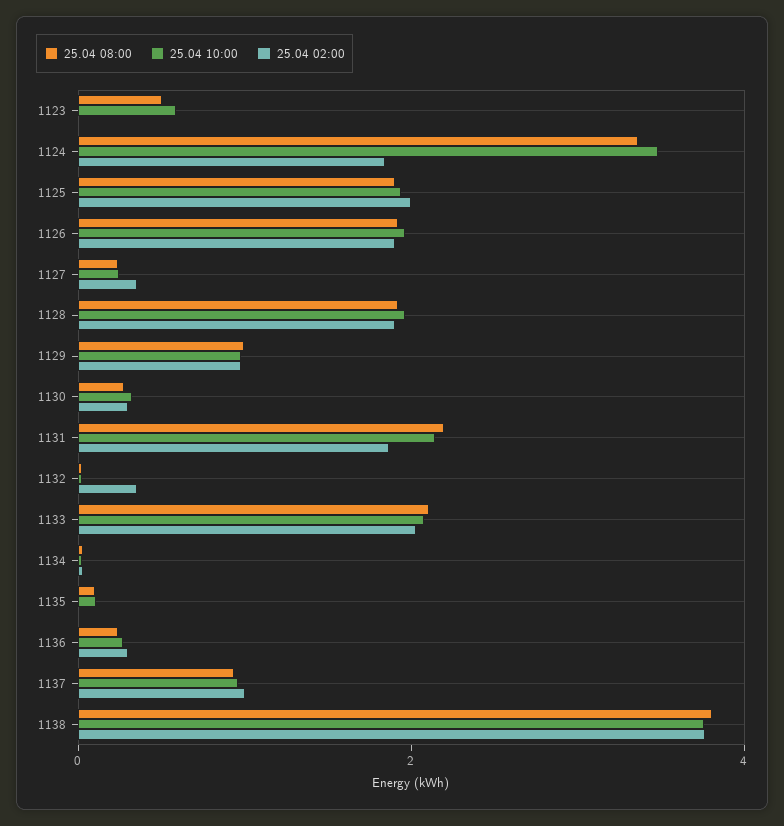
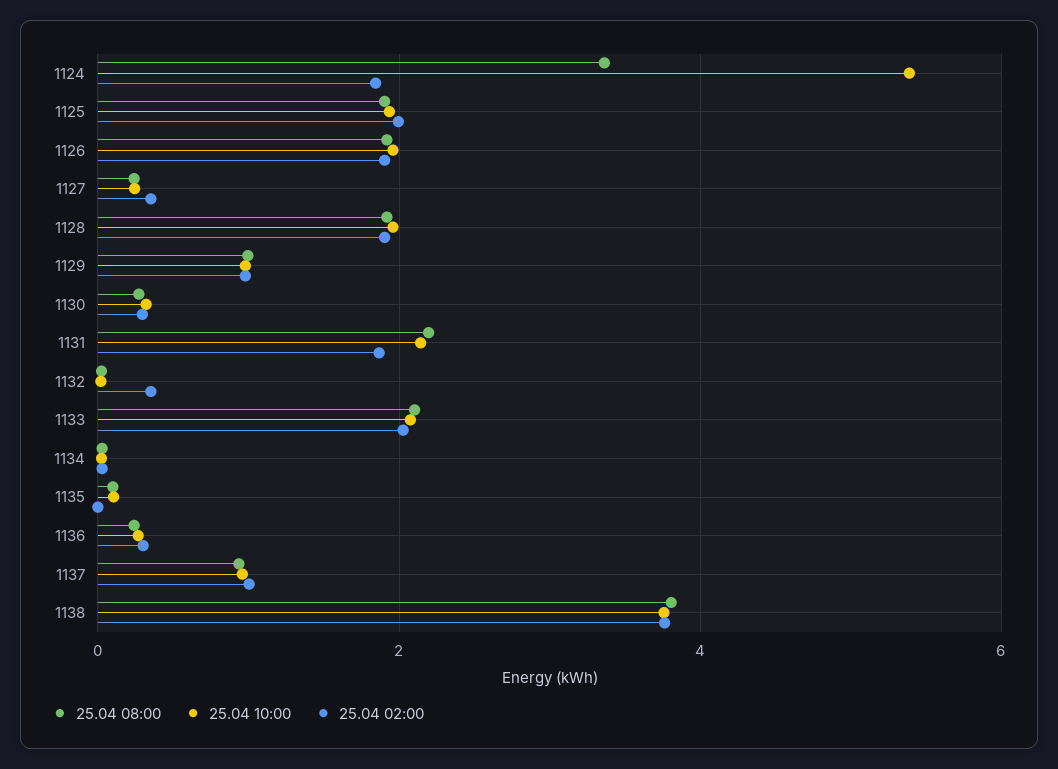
25.04 08:00, 1123: 0.5 -> none
25.04 10:00, 1123: 0.5 -> none
25.04 02:00, 1123: 0 -> none
25.04 10:00, 1124: 3.5 -> 5.4

